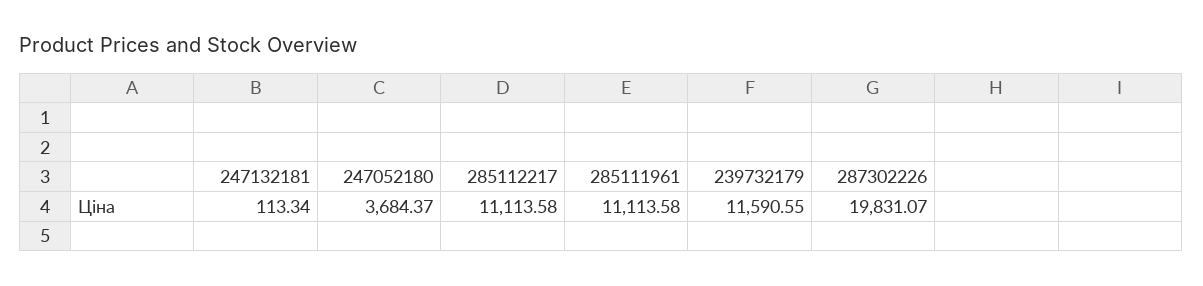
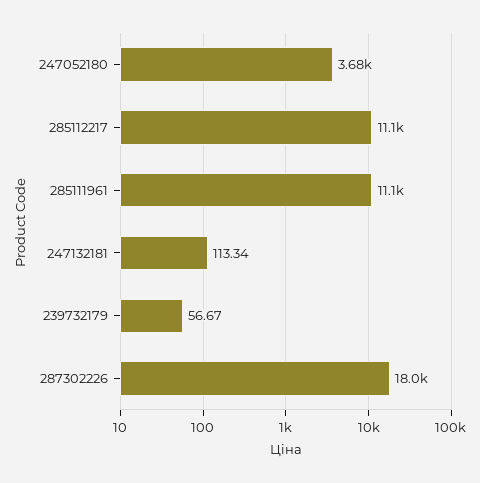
239732179: 11590.55 -> 56.67
287302226: 19831.07 -> 18000

